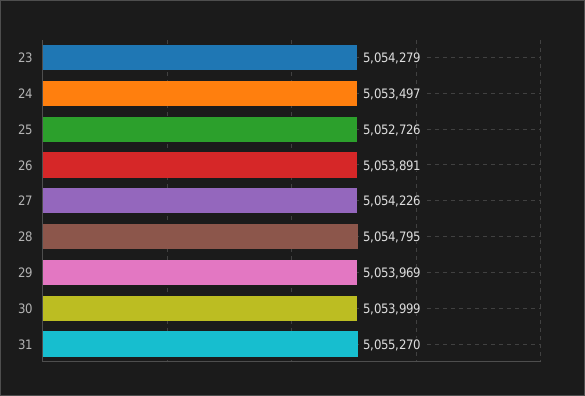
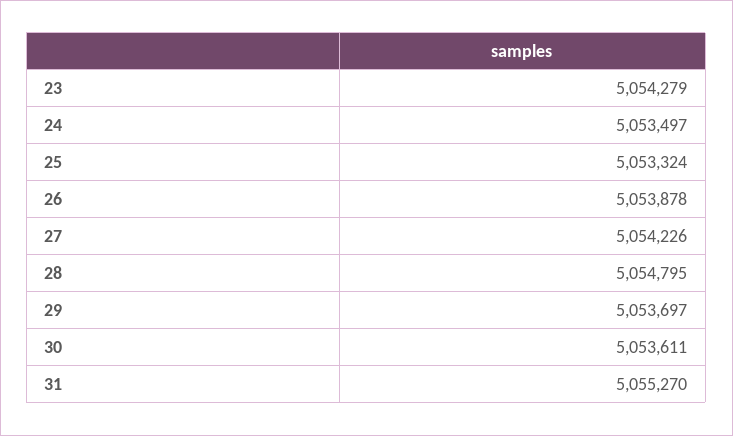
25: 5052726 -> 5053324
26: 5053891 -> 5053878
29: 5053969 -> 5053697
30: 5053999 -> 5053611

